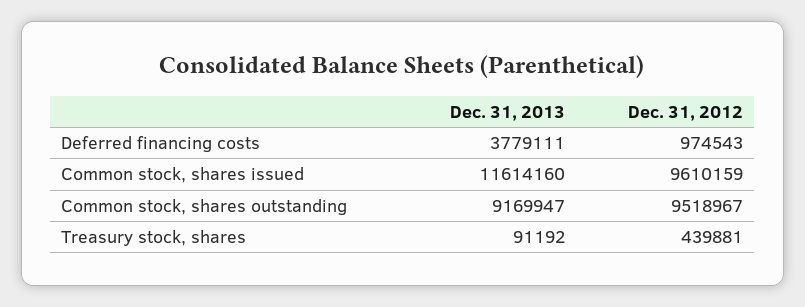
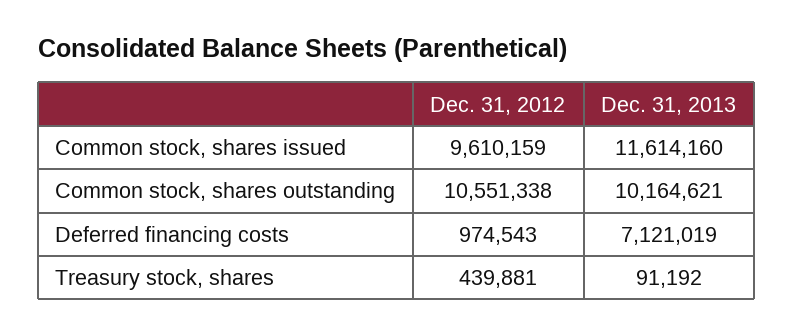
Dec. 31, 2013, Deferred financing costs: 3779111 -> 7121019
Dec. 31, 2013, Common stock, shares outstanding: 9169947 -> 10164621
Dec. 31, 2012, Common stock, shares outstanding: 9518967 -> 10551338

